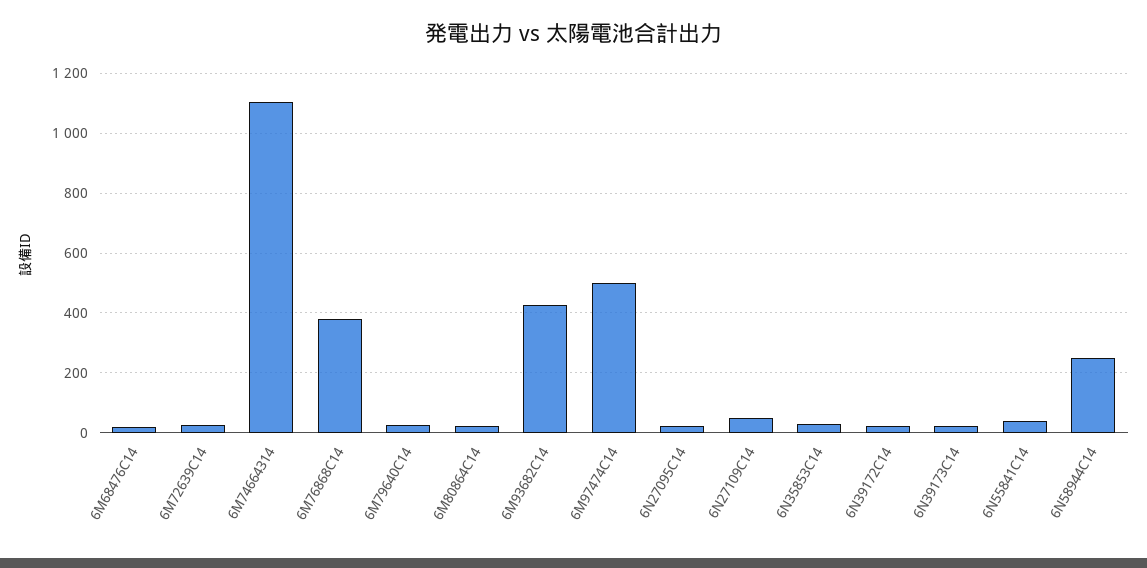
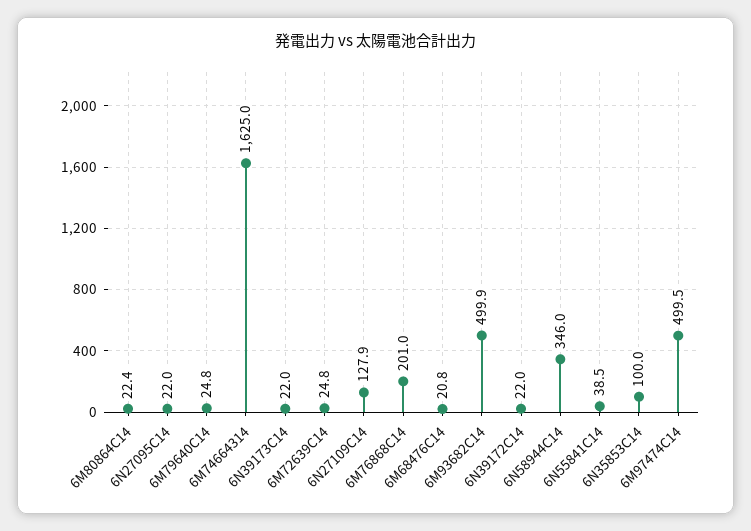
6M74664314: 1100 -> 1625
6M76868C14: 375 -> 201
6M93682C14: 425 -> 499.9
6N27109C14: 50 -> 127.9
6N35853C14: 25 -> 100
6N58944C14: 250 -> 346

